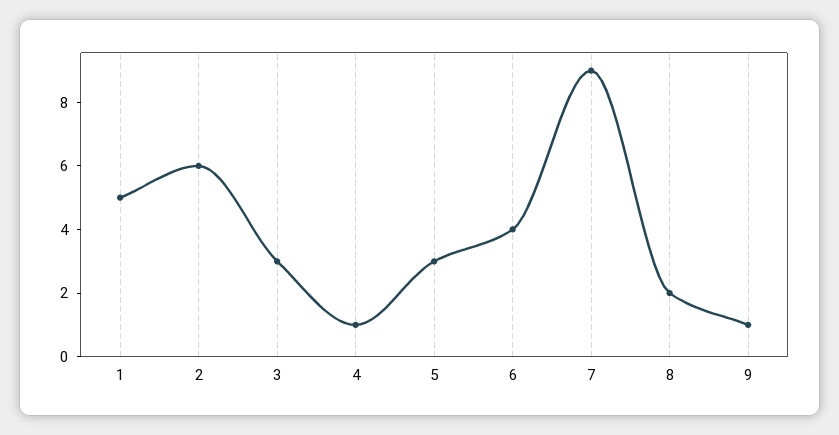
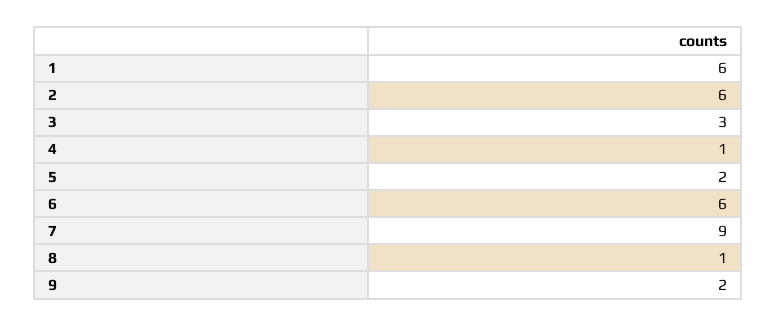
1: 5 -> 6
5: 3 -> 2
6: 4 -> 6
8: 2 -> 1
9: 1 -> 2

